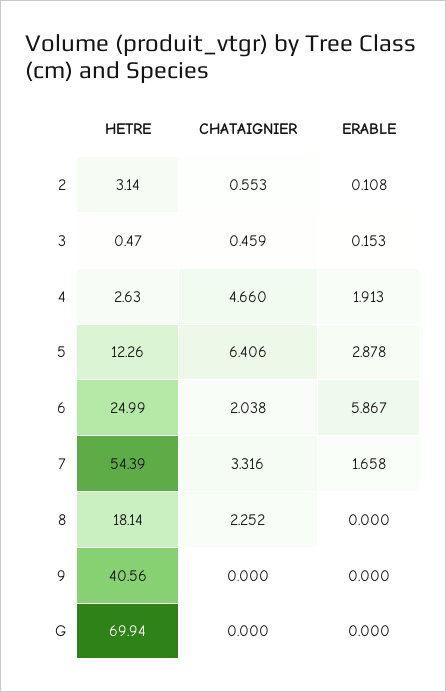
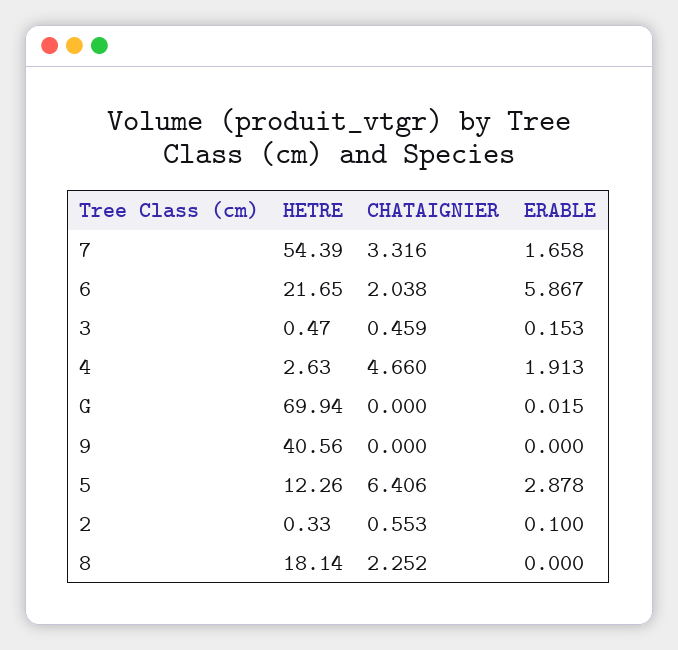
HETRE, 2: 3.14 -> 0.33
ERABLE, 2: 0.108 -> 0.1
HETRE, 6: 24.99 -> 21.65
ERABLE, G: 0 -> 0.015

